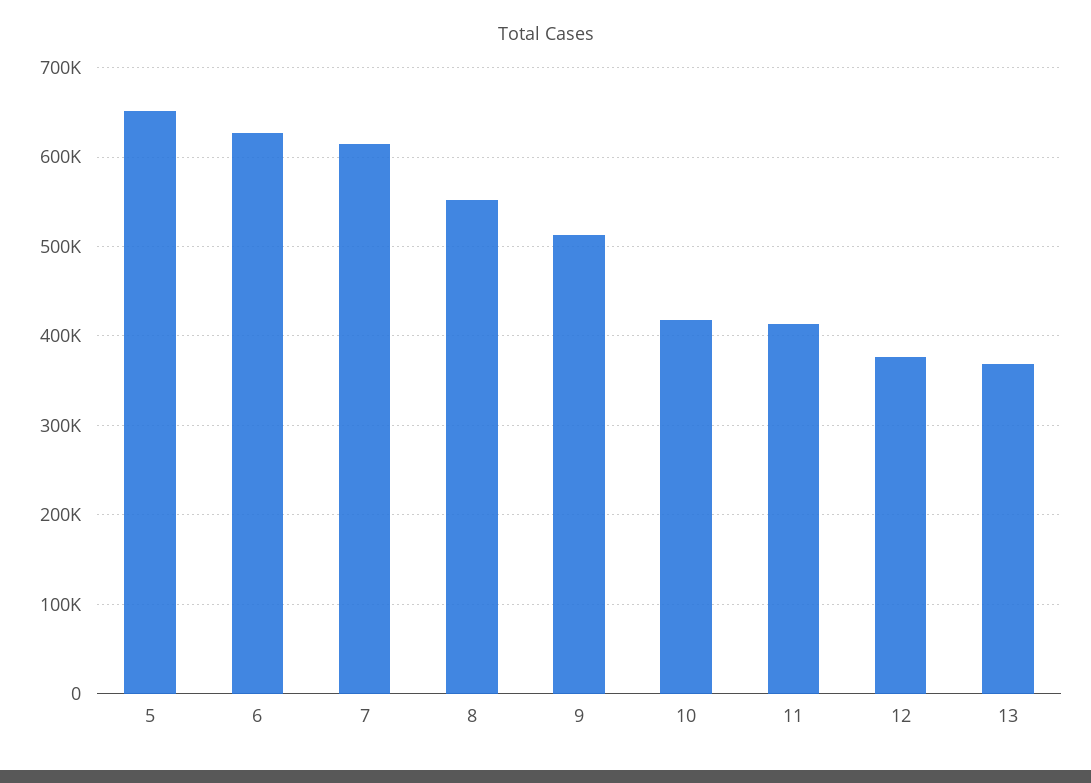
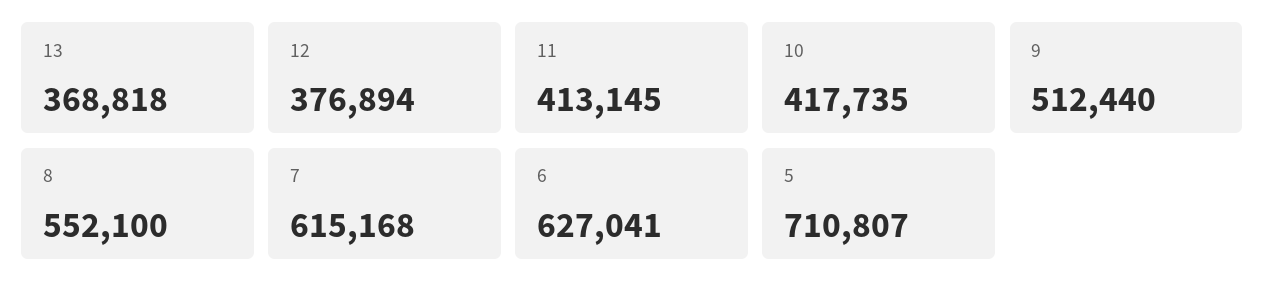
5: 650000 -> 710807

